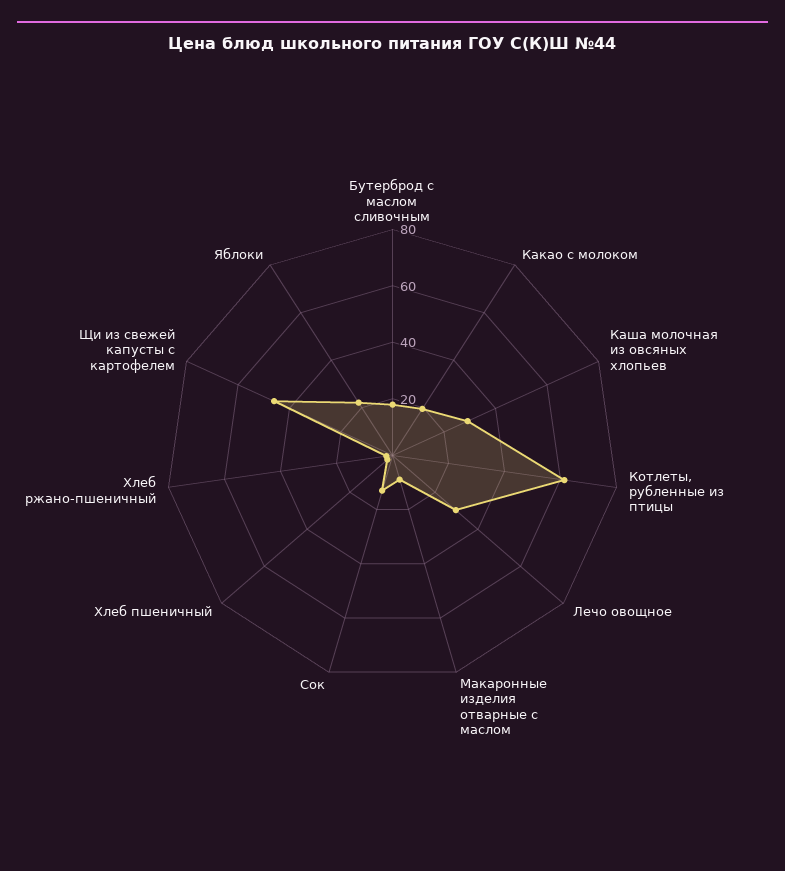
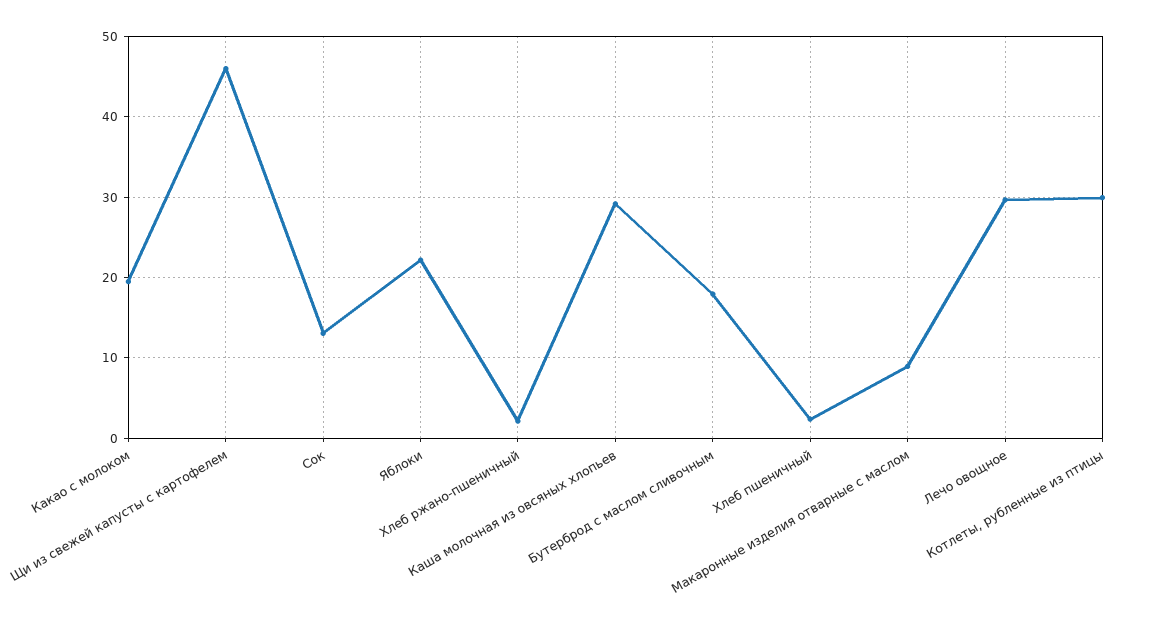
Котлеты, рубленные из птицы: 60 -> 30

